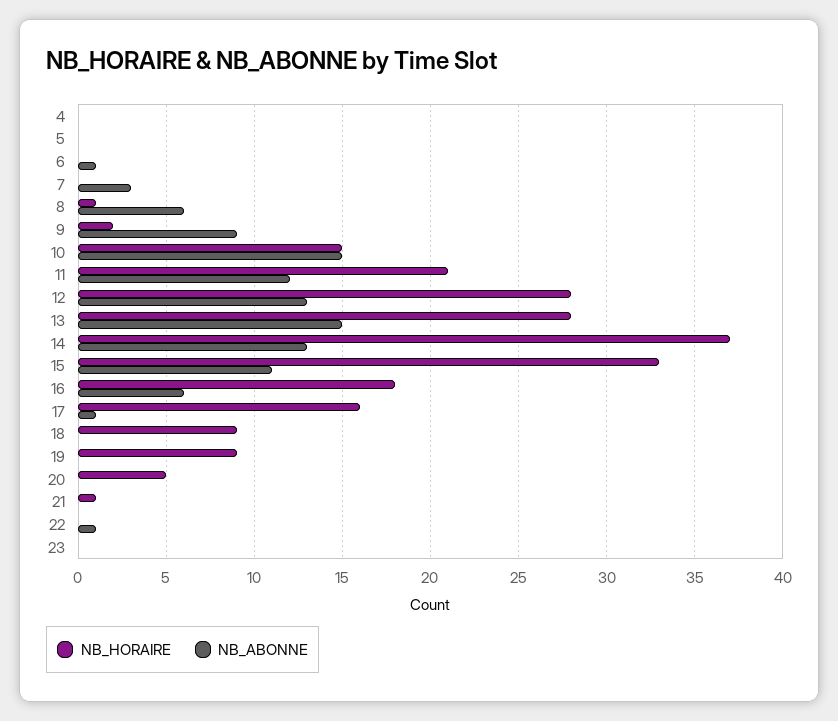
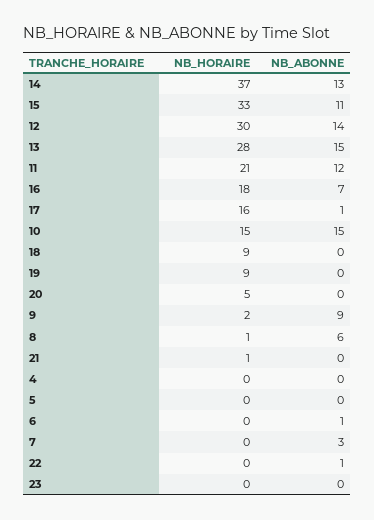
NB_HORAIRE, 12: 28 -> 30
NB_ABONNE, 12: 13 -> 14
NB_ABONNE, 16: 6 -> 7

